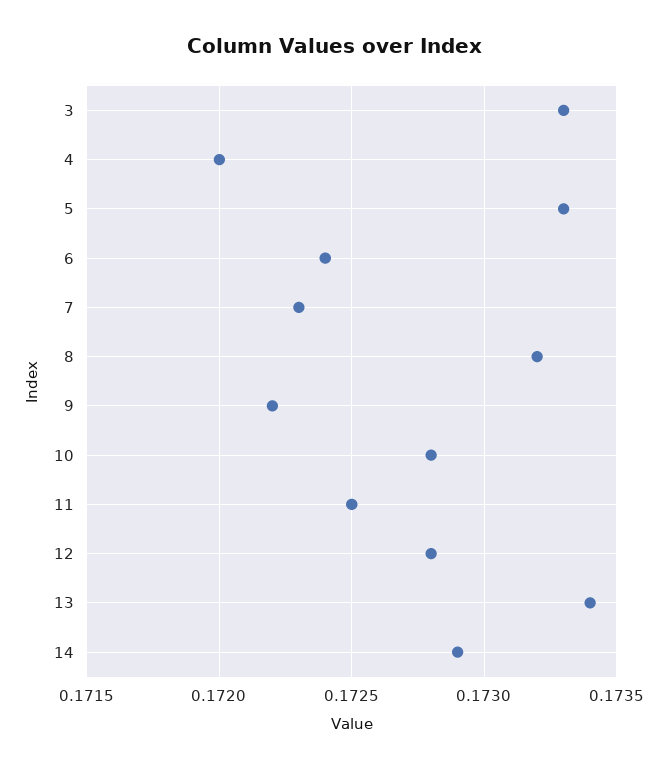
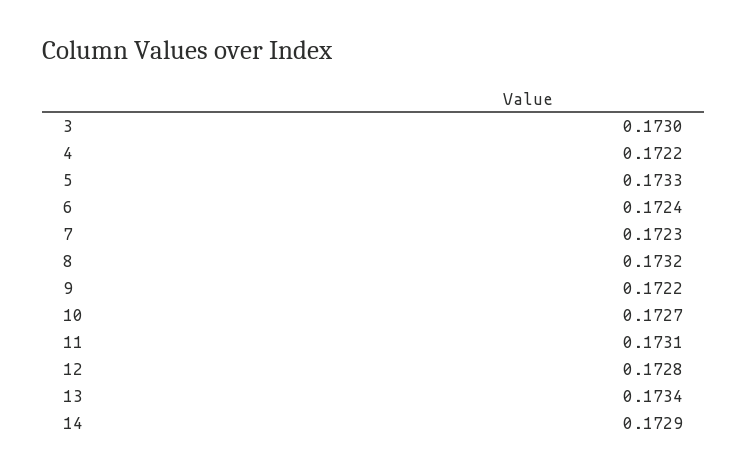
3: 0.1733 -> 0.173
4: 0.172 -> 0.1722
10: 0.1728 -> 0.1727
11: 0.1725 -> 0.1731

